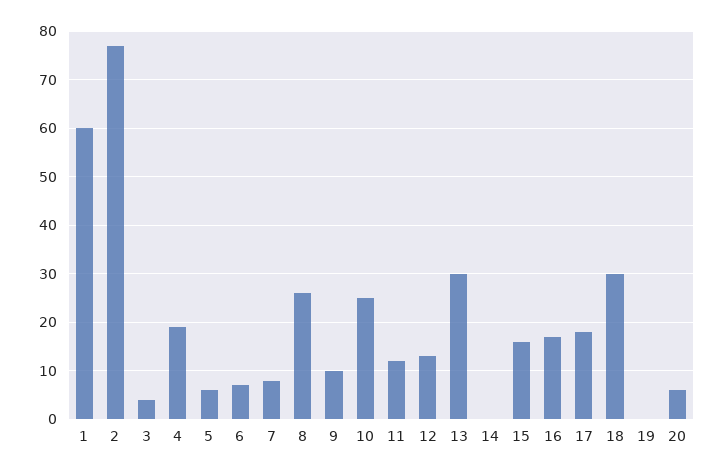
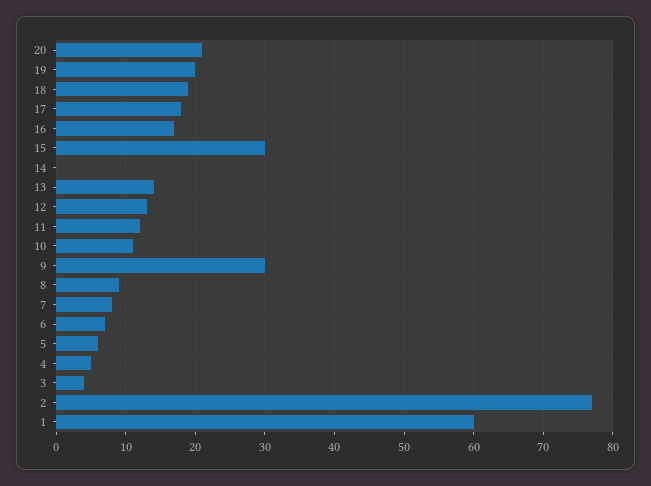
4: 20 -> 5
8: 25 -> 9
9: 10 -> 30
10: 25 -> 11
13: 30 -> 14
15: 15 -> 30
18: 30 -> 19
19: 0 -> 20
20: 5 -> 21

